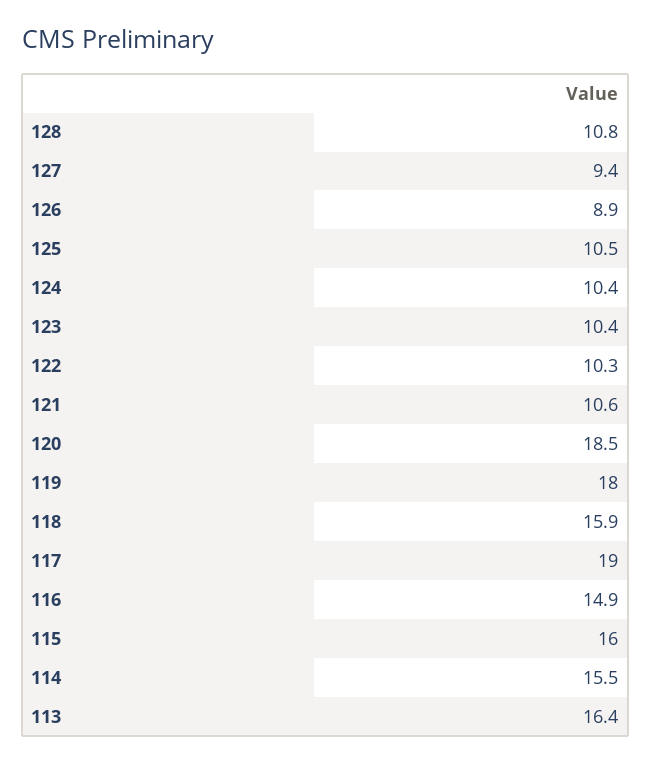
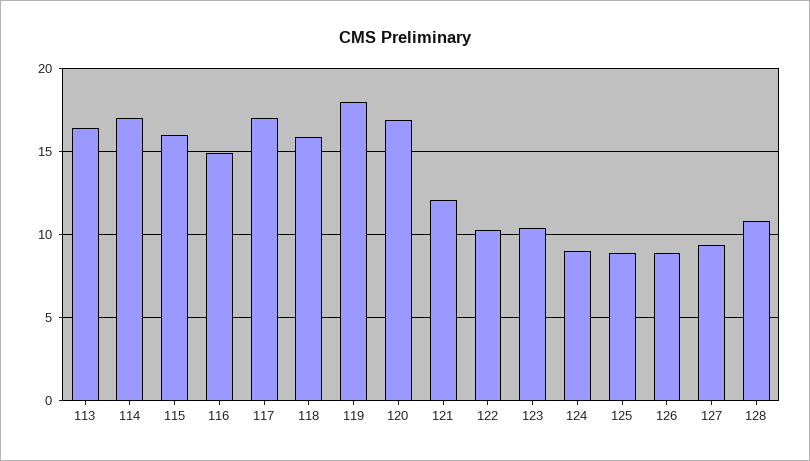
125: 10.5 -> 9
124: 10.4 -> 9
121: 10.6 -> 12
120: 18.5 -> 17
117: 19 -> 17
114: 15.5 -> 17

